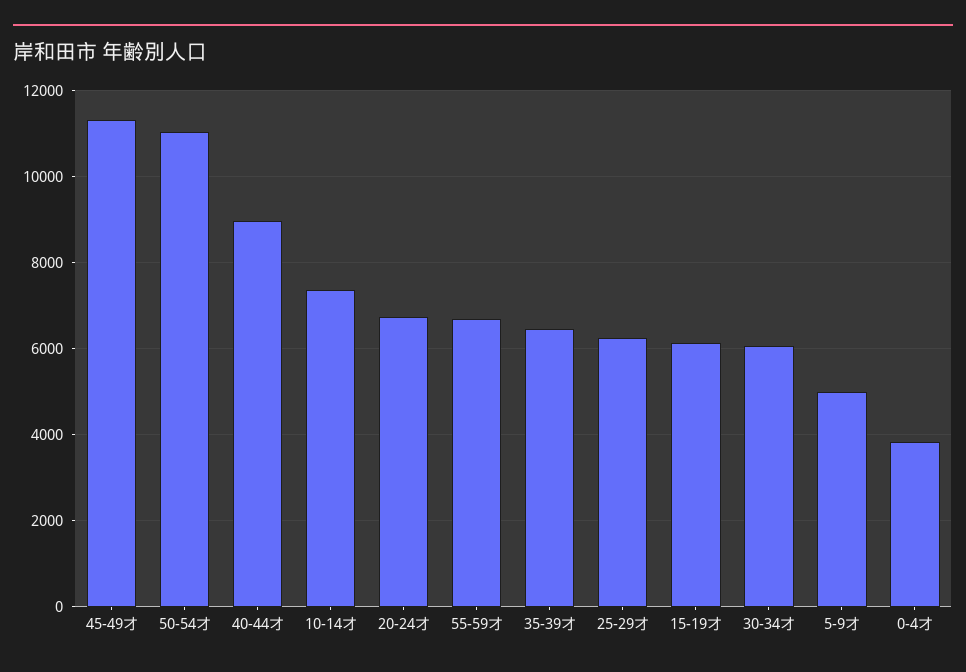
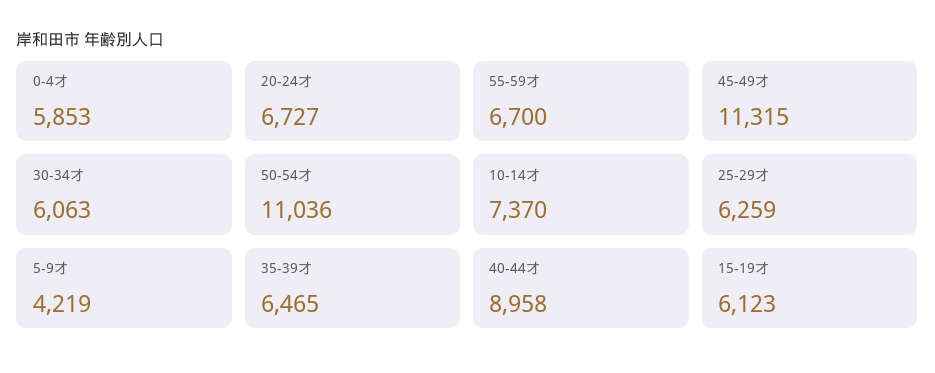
5-9才: 5000 -> 4219
0-4才: 3800 -> 5853

